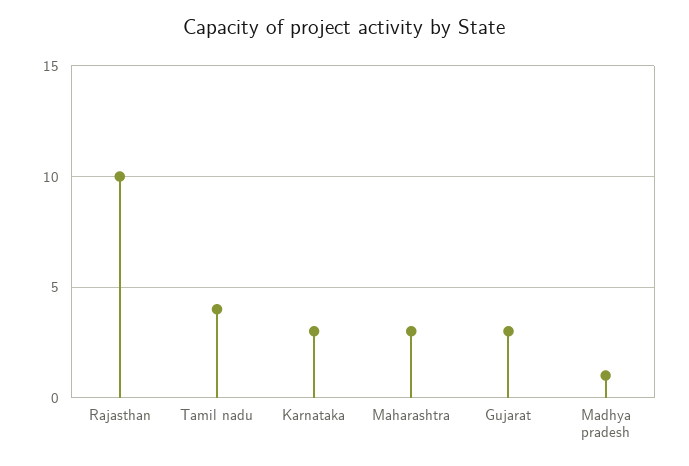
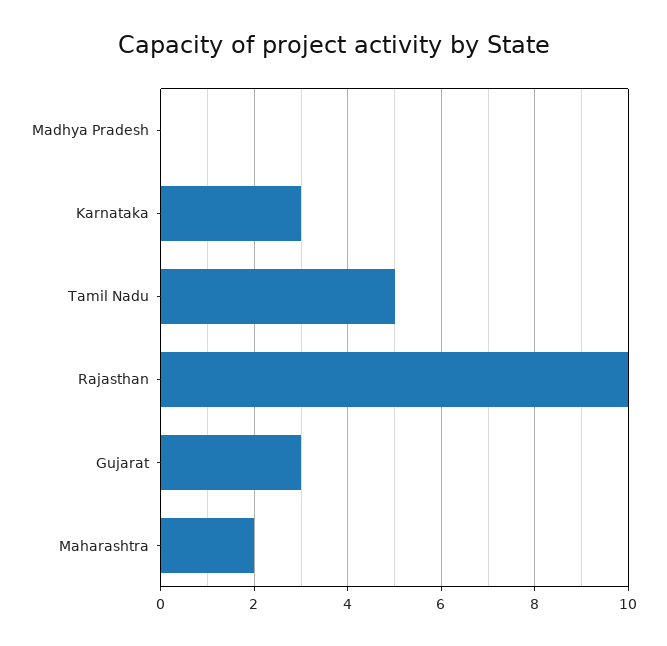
Tamil nadu: 4 -> 5
Maharashtra: 3 -> 2
Madhya pradesh: 1 -> 0

